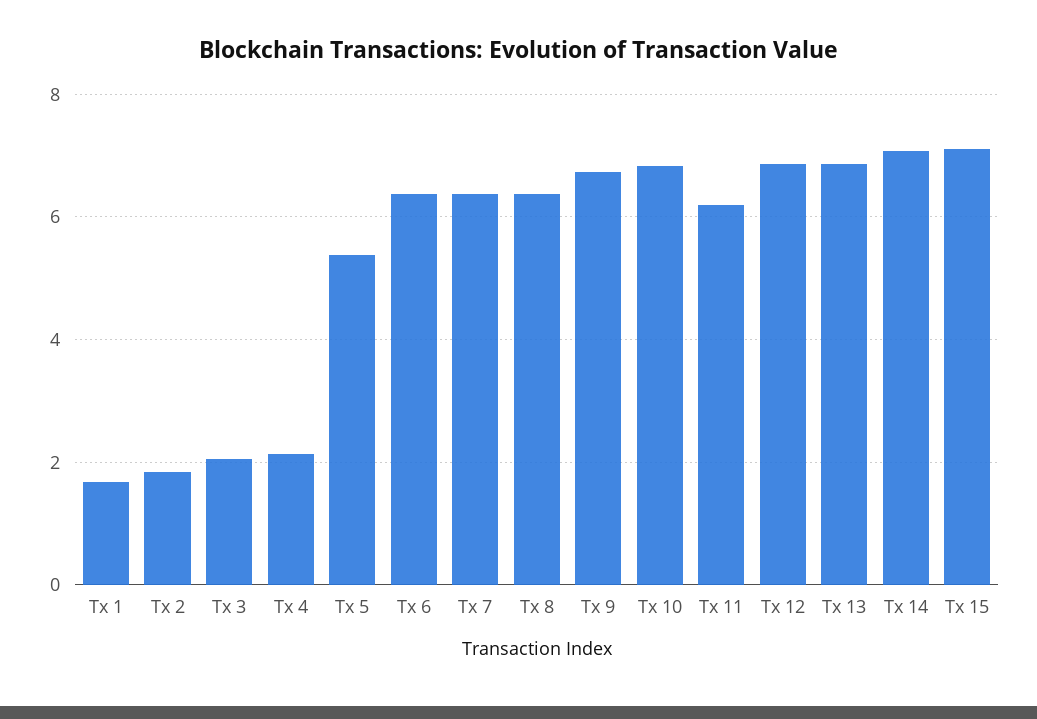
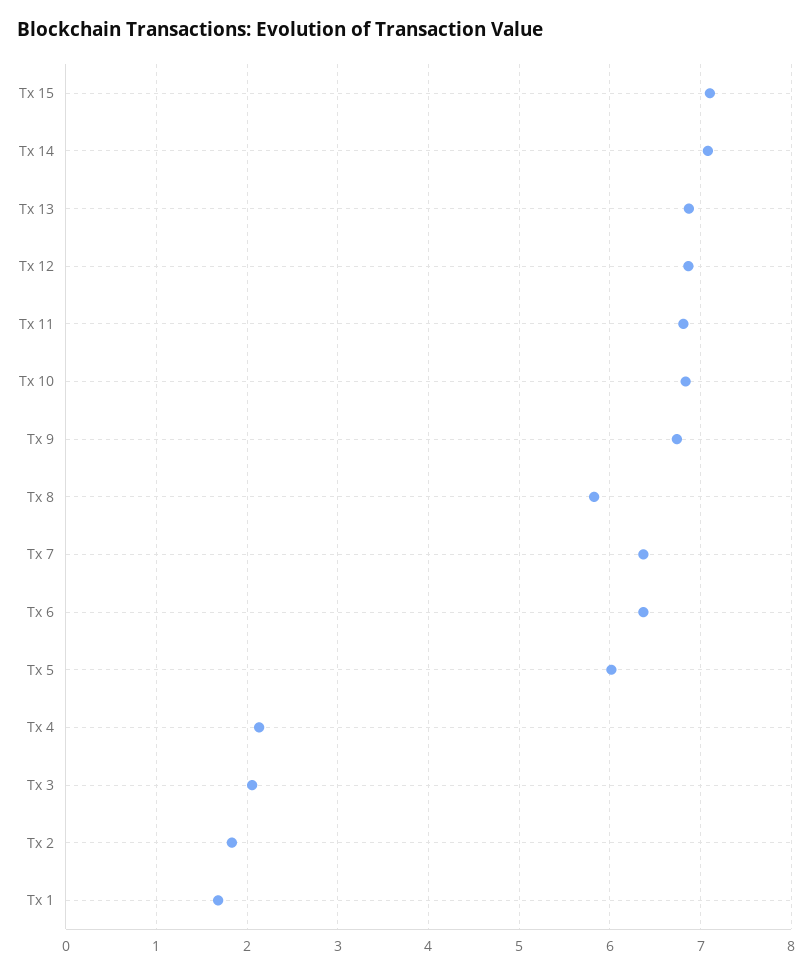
Tx 5: 5.4 -> 6
Tx 8: 6.4 -> 5.8
Tx 11: 6.2 -> 6.8

